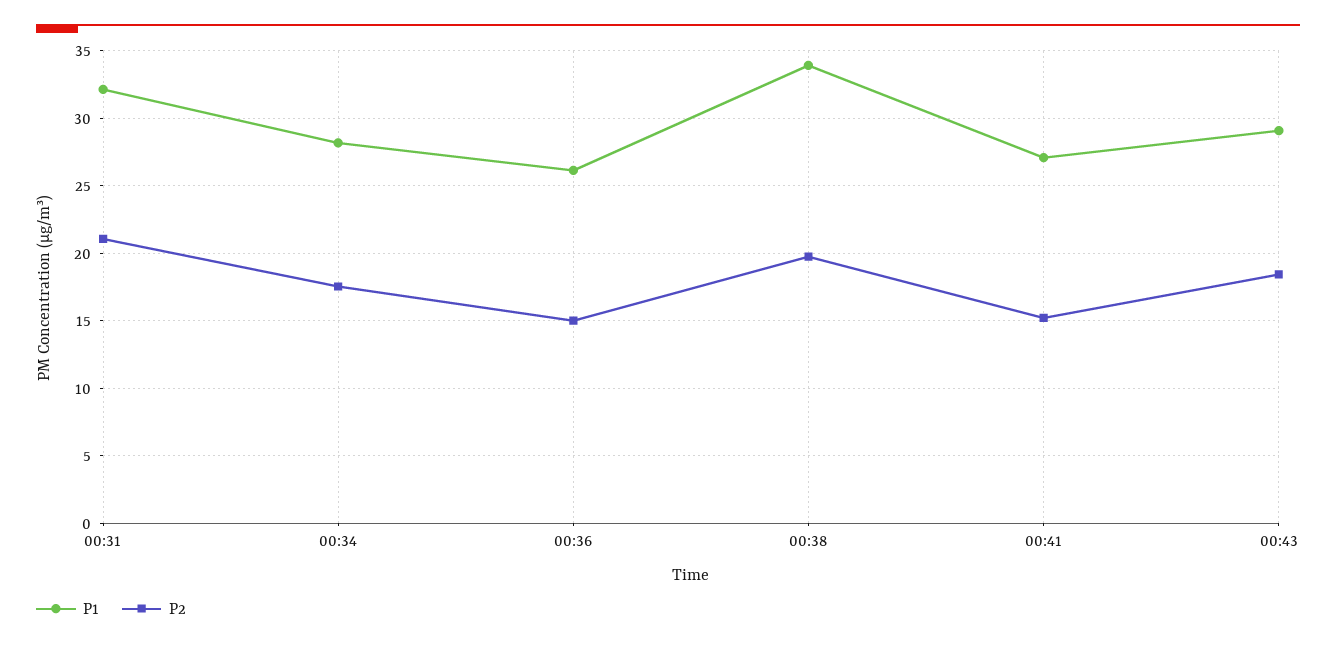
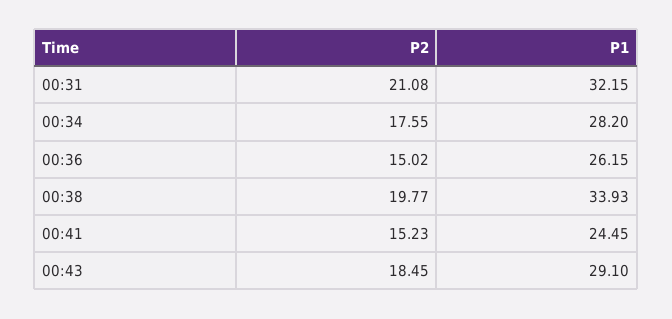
P1, 00:41: 27 -> 24.45

